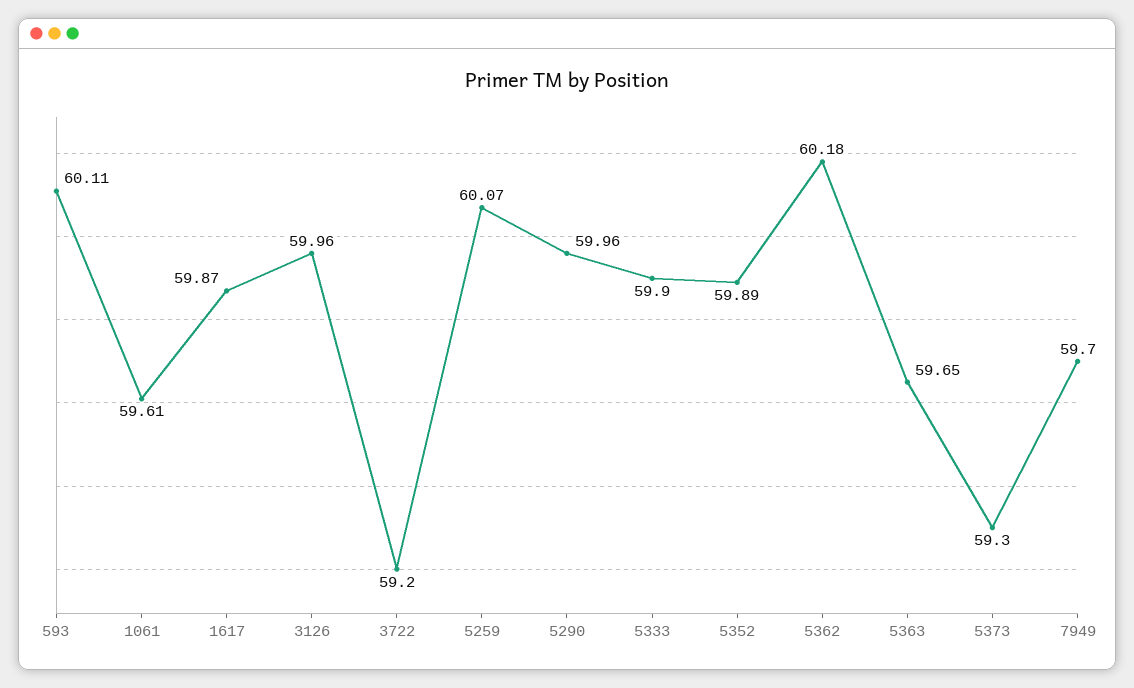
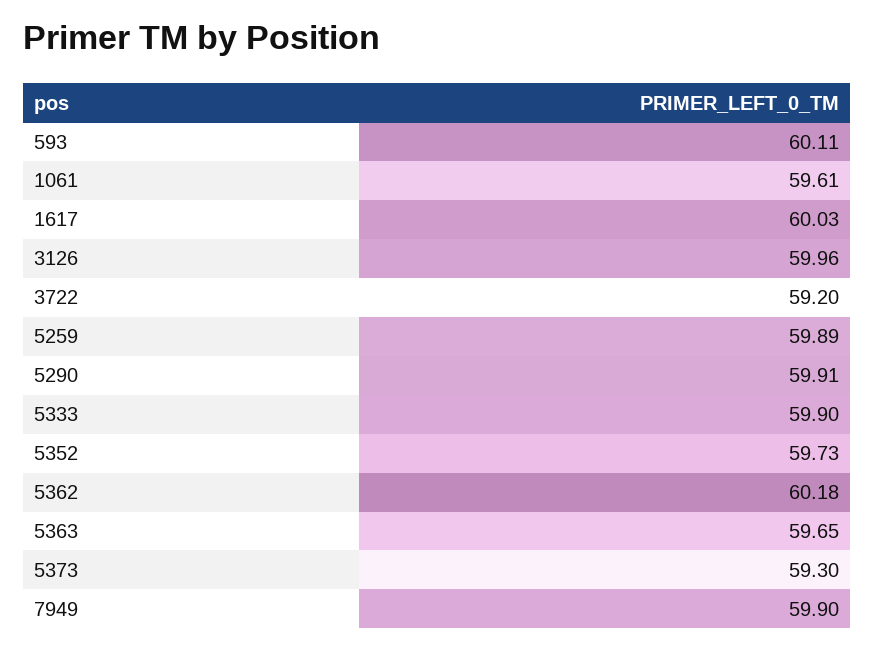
1617: 59.87 -> 60.03
5259: 60.07 -> 59.89
5290: 59.96 -> 59.91
5352: 59.89 -> 59.73
7949: 59.7 -> 59.9

